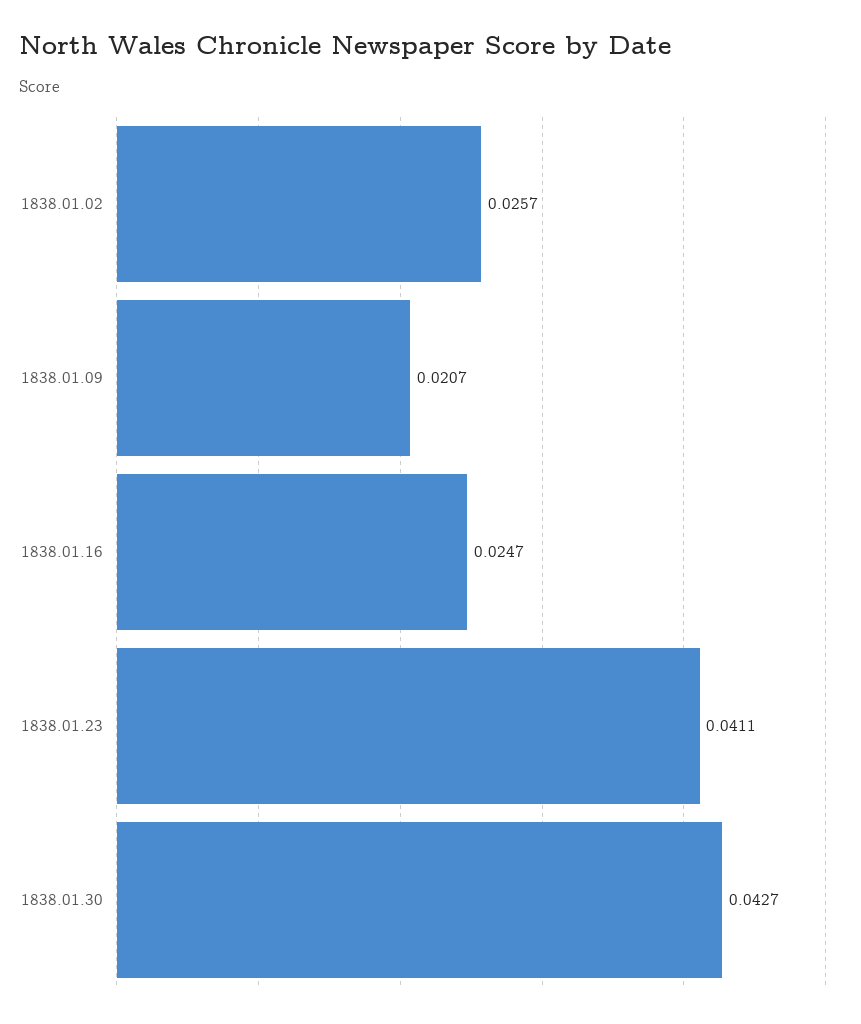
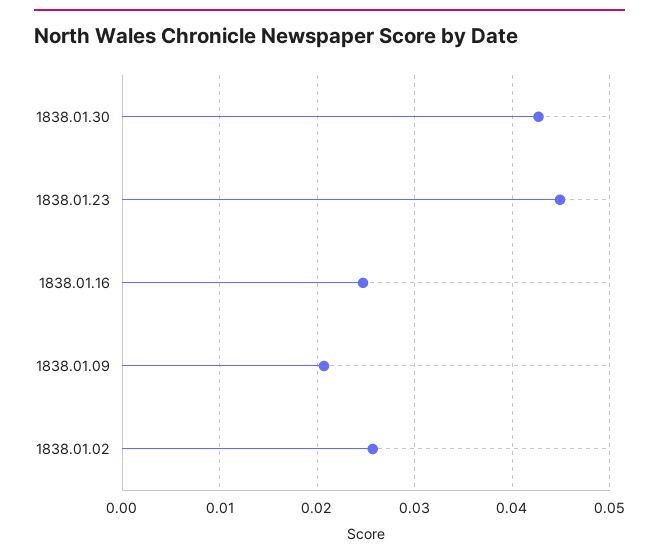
1838.01.23: 0.0411 -> 0.045

